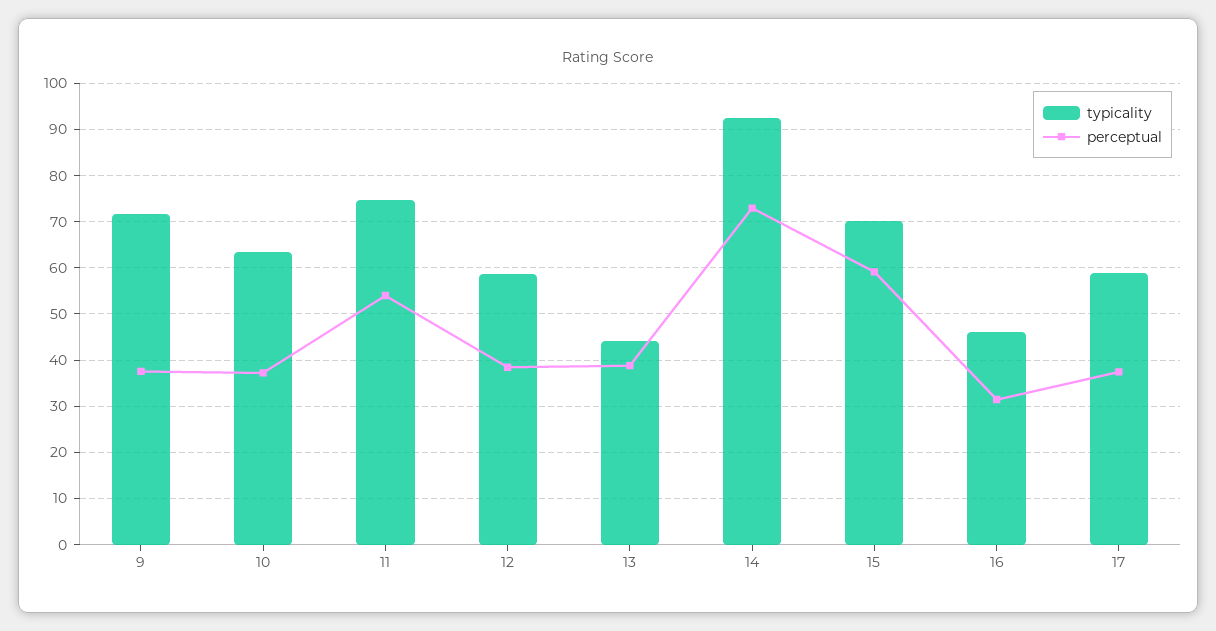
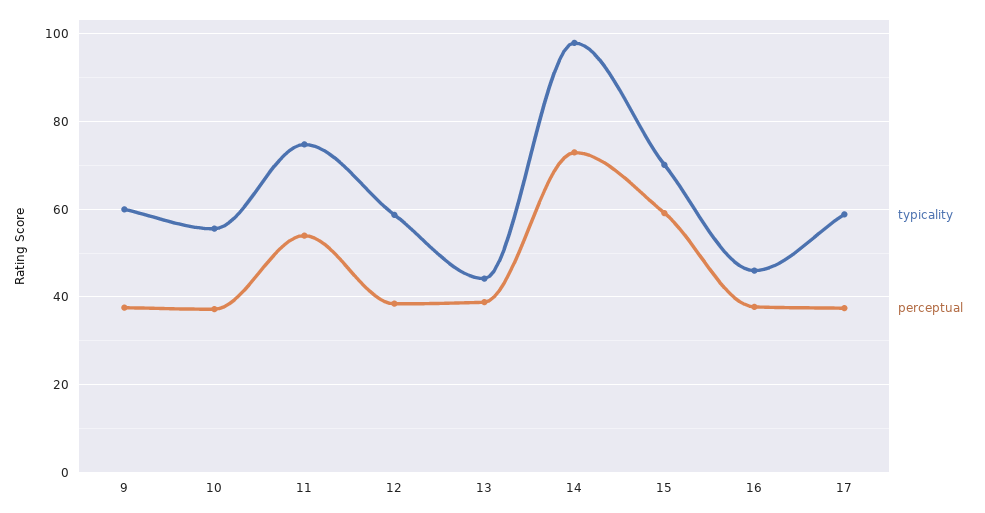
typicality, 9: 72 -> 60
typicality, 10: 64 -> 56
typicality, 14: 92 -> 98
perceptual, 16: 32 -> 38

